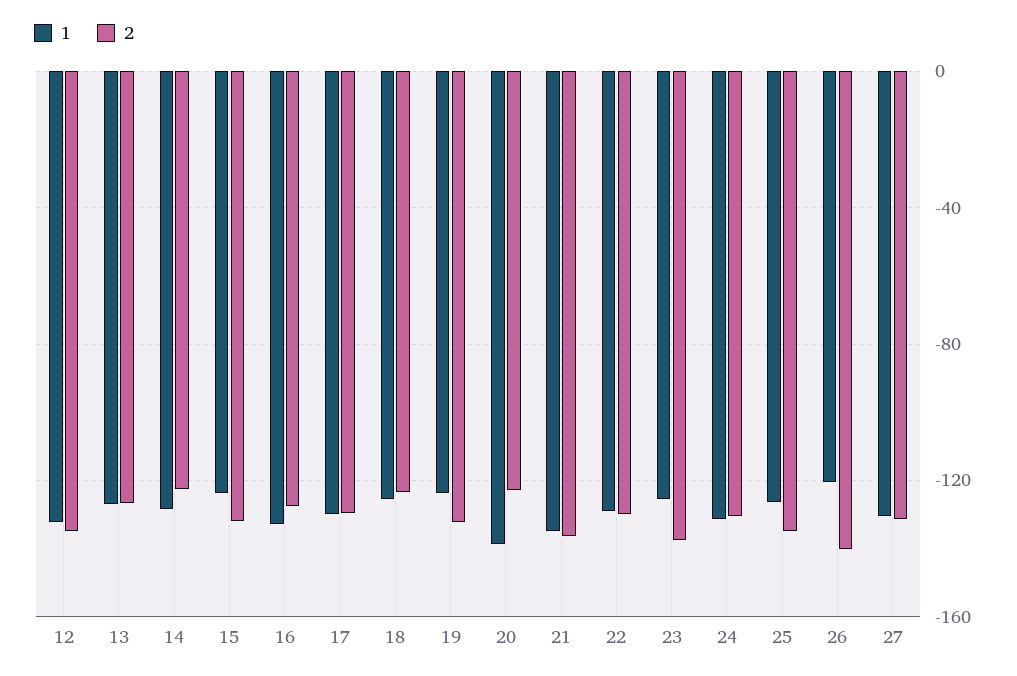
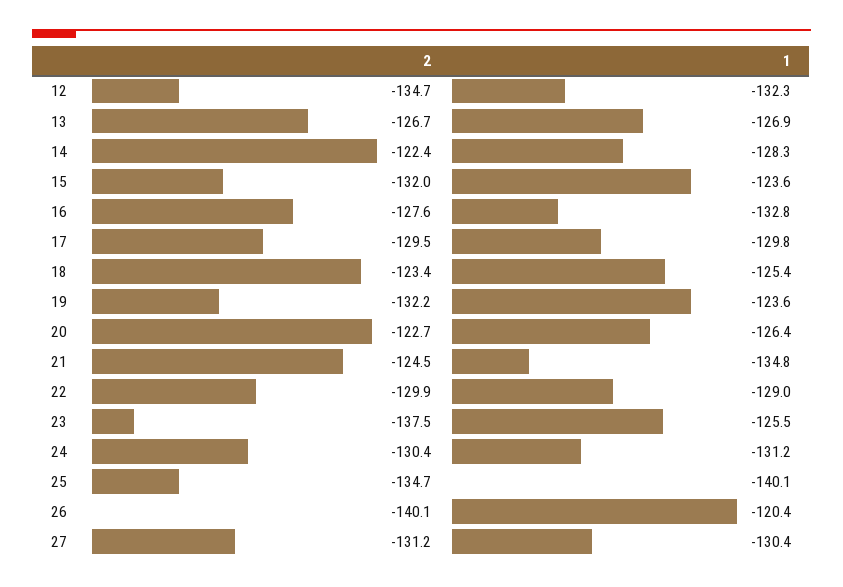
1, 20: -140 -> -126.4
2, 21: -135 -> -124.5
1, 25: -125 -> -140.1

